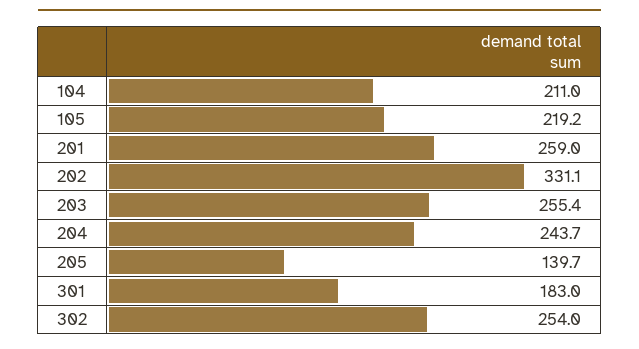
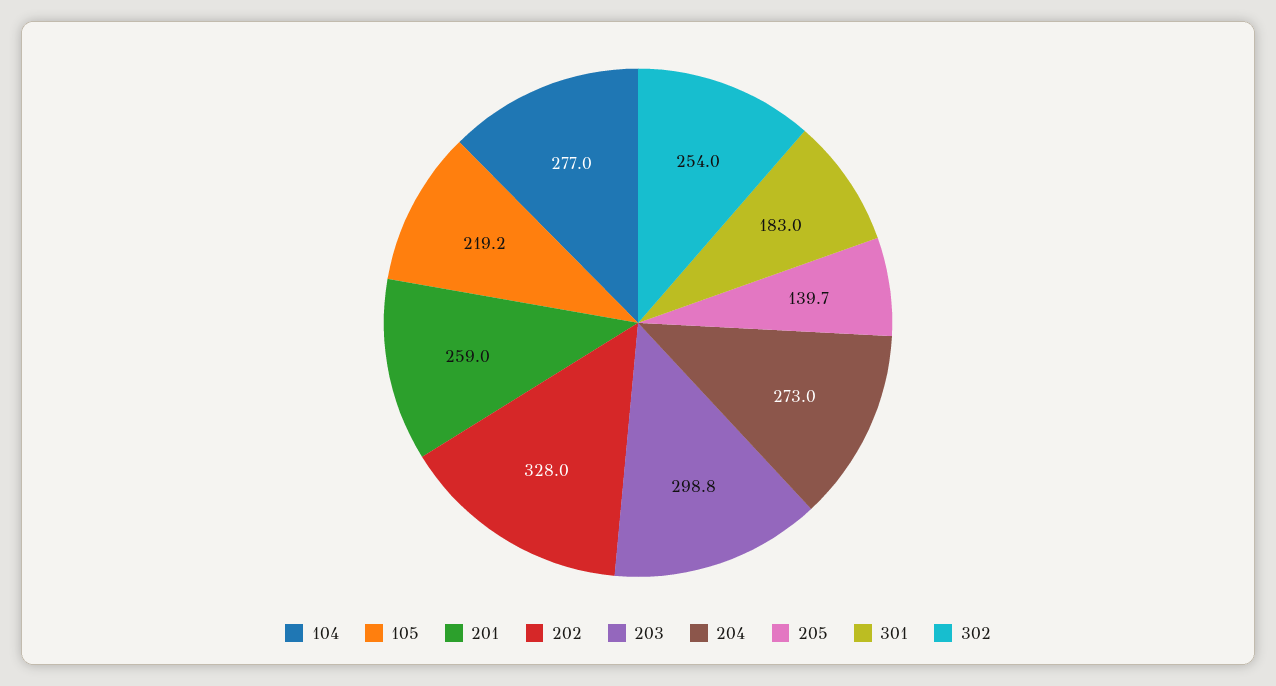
104: 211 -> 277
202: 331.1 -> 328
203: 255.4 -> 298.8
204: 243.7 -> 273

